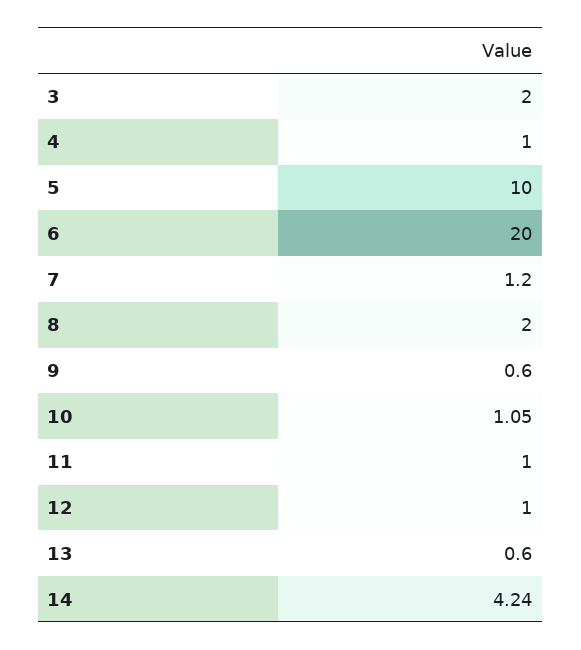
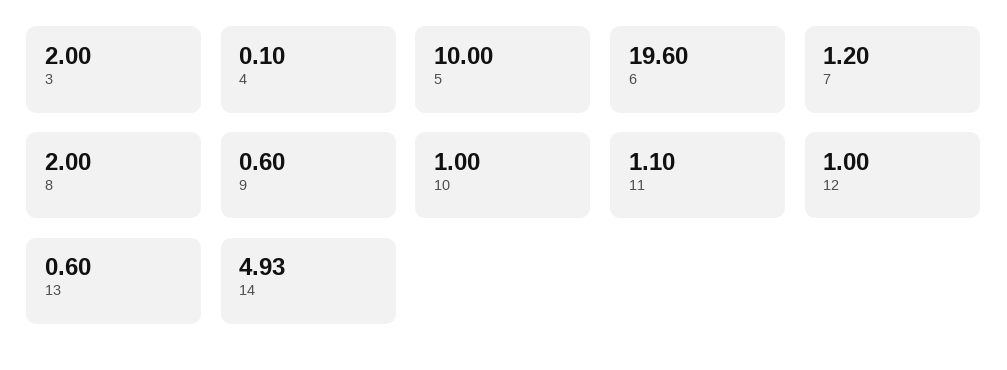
4: 1 -> 0.1
6: 20 -> 19.6
10: 1.05 -> 1
11: 1 -> 1.1
14: 4.24 -> 4.93

